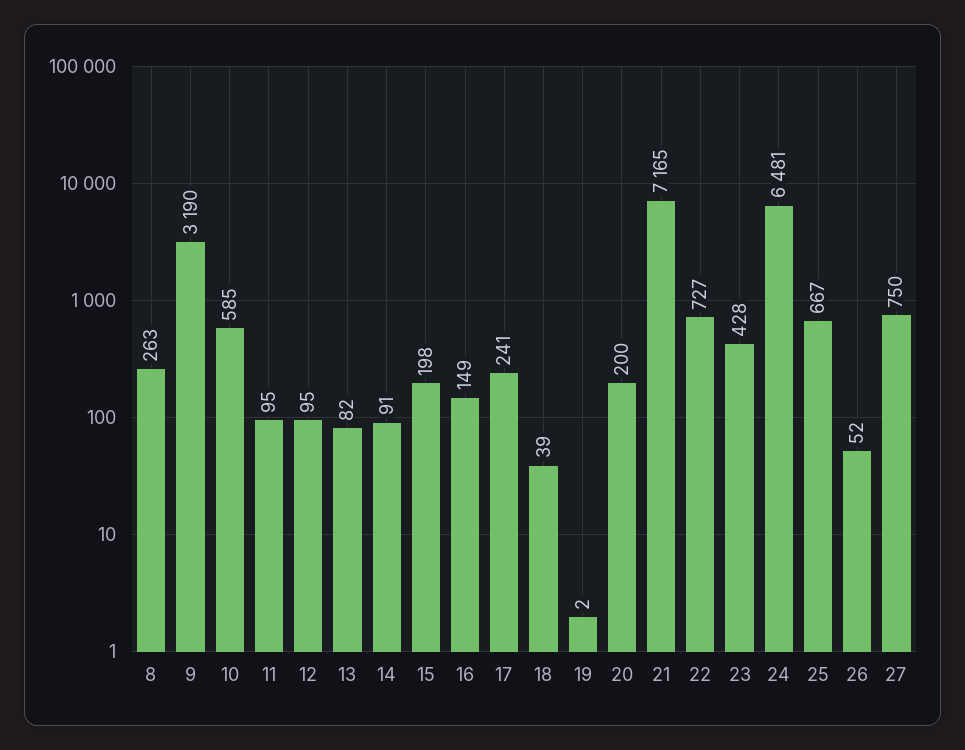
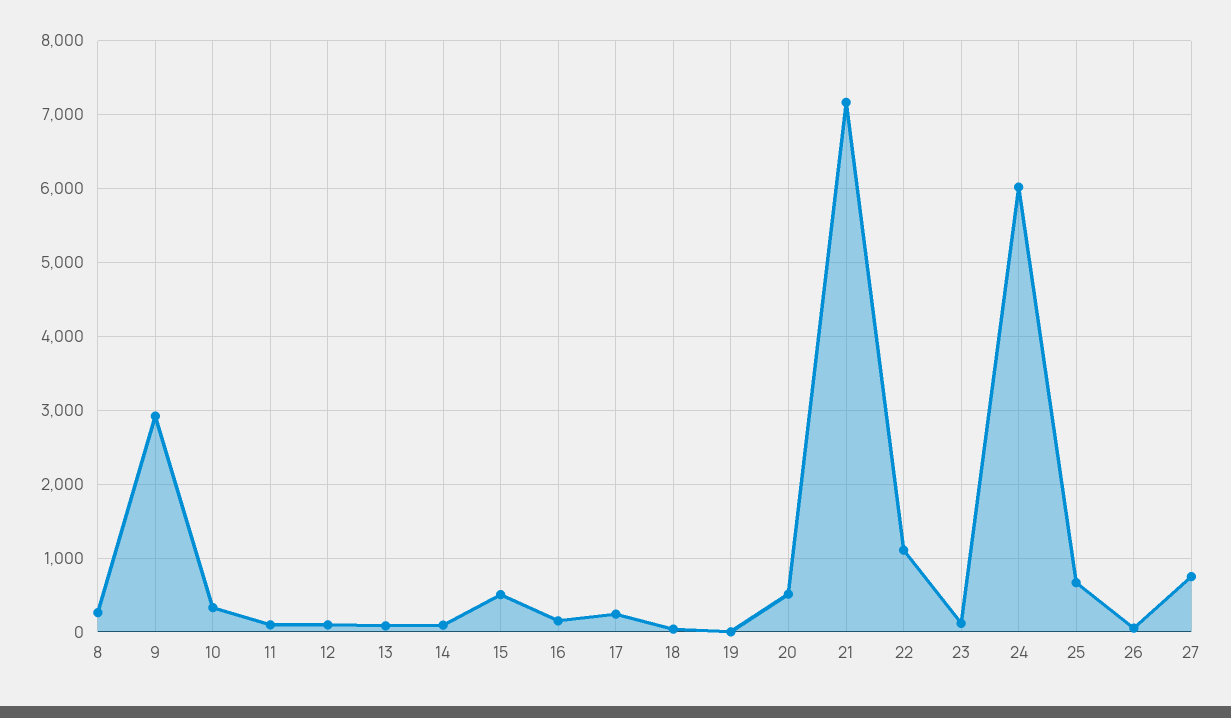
9: 3190 -> 2900
10: 585 -> 300
15: 198 -> 500
20: 200 -> 500
22: 727 -> 1100
23: 428 -> 100
24: 6481 -> 6000

